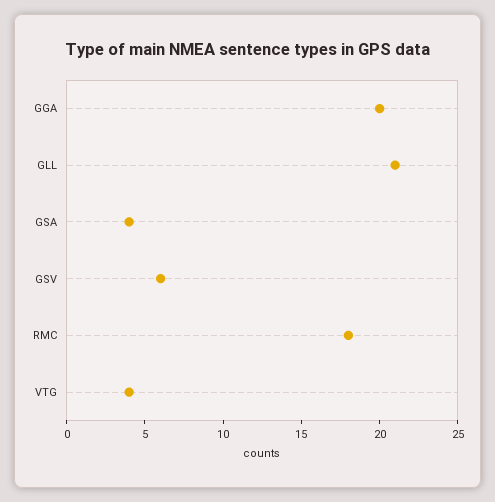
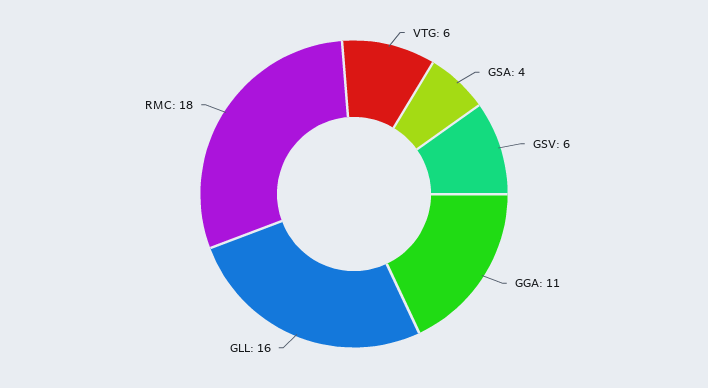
GGA: 20 -> 11
GLL: 21 -> 16
VTG: 4 -> 6

